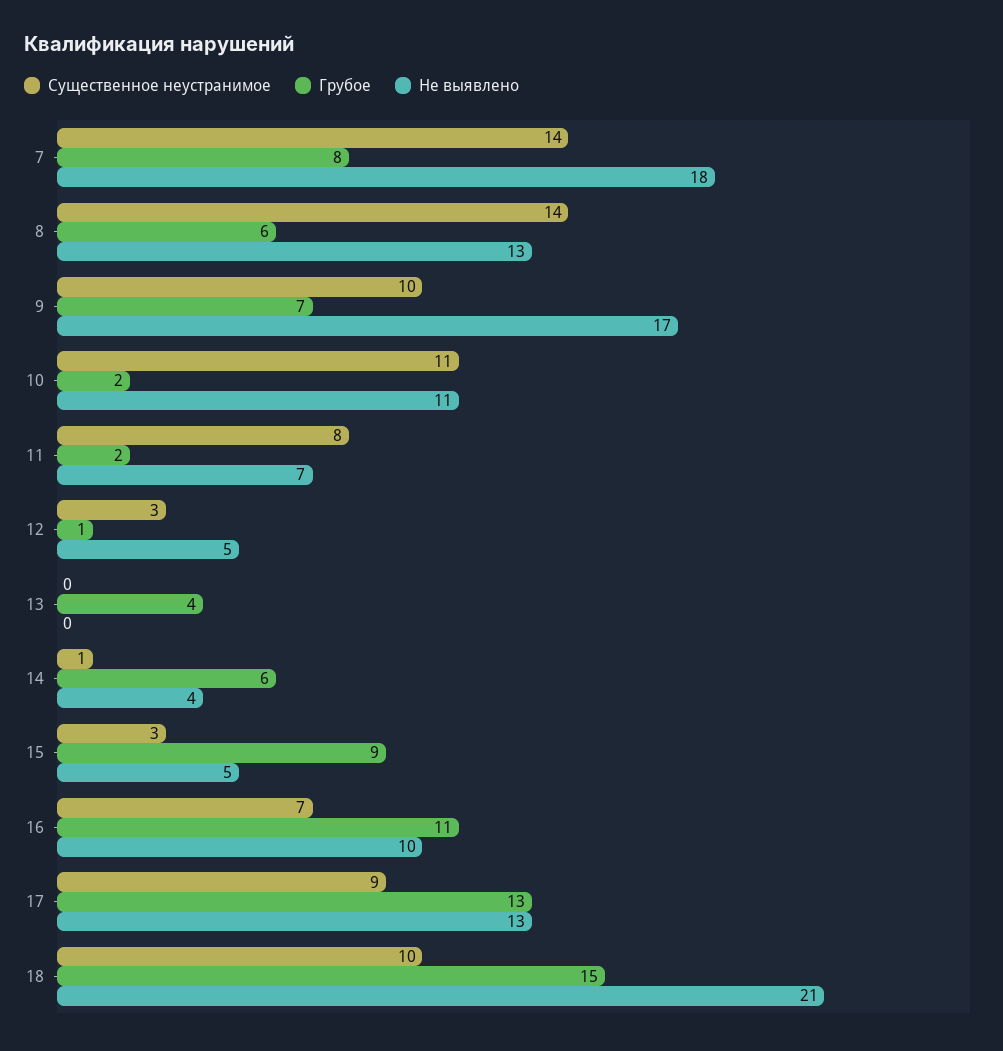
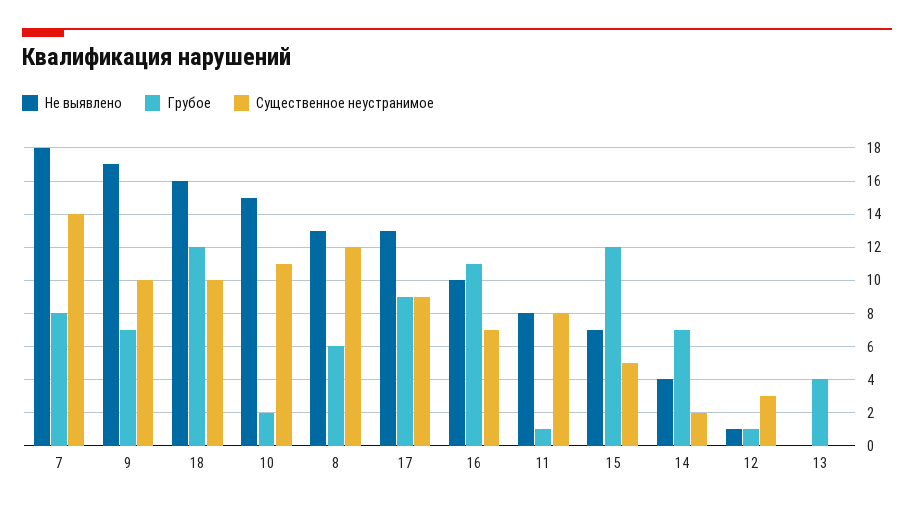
Существенное неустранимое, 8: 14 -> 12
Не выявлено, 10: 11 -> 15
Грубое, 11: 2 -> 1
Не выявлено, 11: 7 -> 8
Не выявлено, 12: 5 -> 1
Существенное неустранимое, 14: 1 -> 2
Грубое, 14: 6 -> 7
Существенное неустранимое, 15: 3 -> 5
Грубое, 15: 9 -> 12
Не выявлено, 15: 5 -> 7
Грубое, 17: 13 -> 9
Грубое, 18: 15 -> 12
Не выявлено, 18: 21 -> 16

